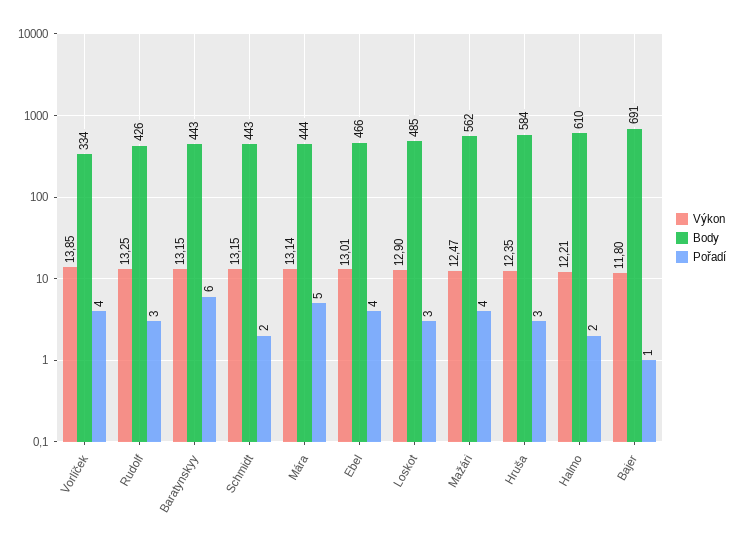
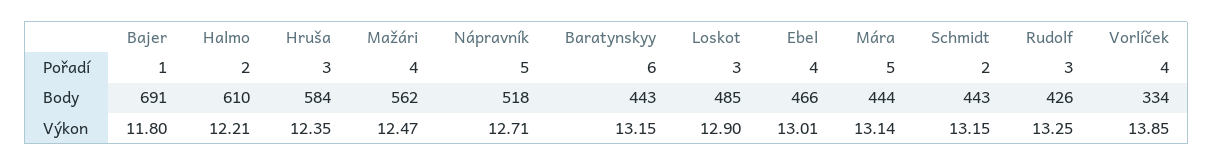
Pořadí, Nápravník: none -> 5
Body, Nápravník: none -> 518
Výkon, Nápravník: none -> 12.71

